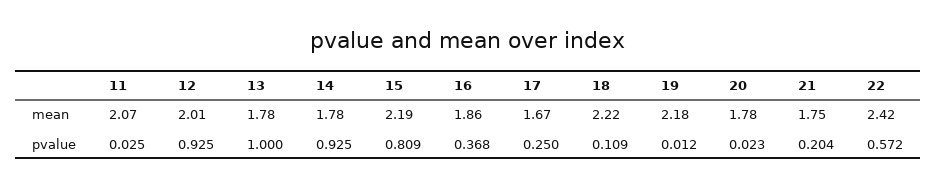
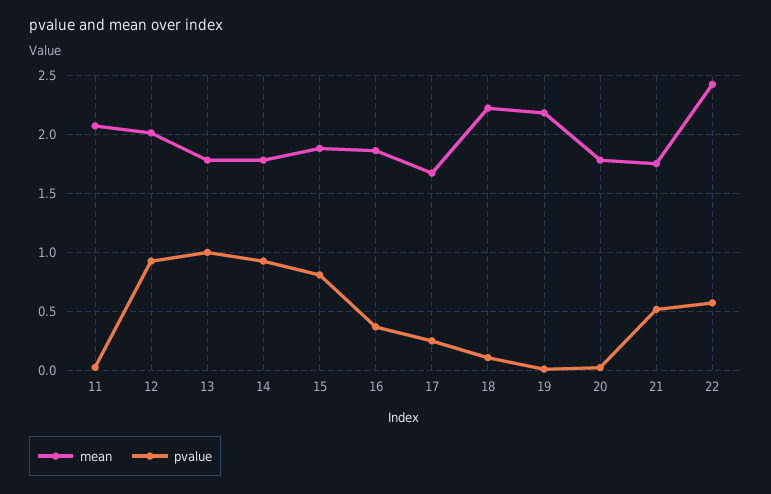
mean, 15: 2.19 -> 1.9
pvalue, 21: 0.204 -> 0.5

